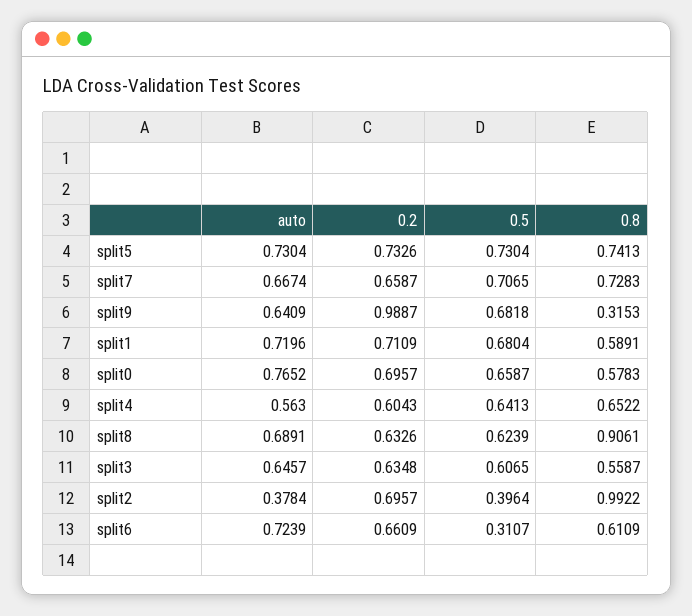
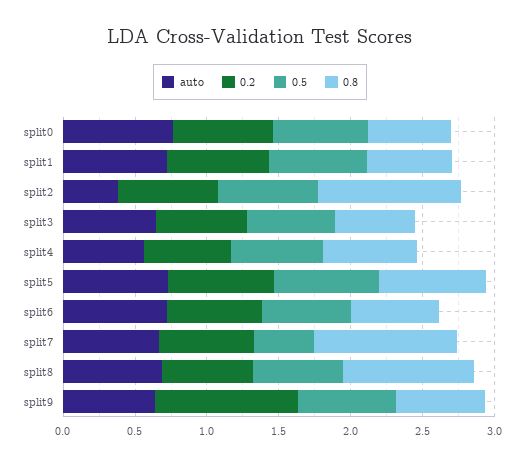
0.5, split7: 0.7065 -> 0.4
0.8, split7: 0.7283 -> 1
0.8, split9: 0.3153 -> 0.6
0.5, split2: 0.3964 -> 0.7
0.5, split6: 0.3107 -> 0.6

